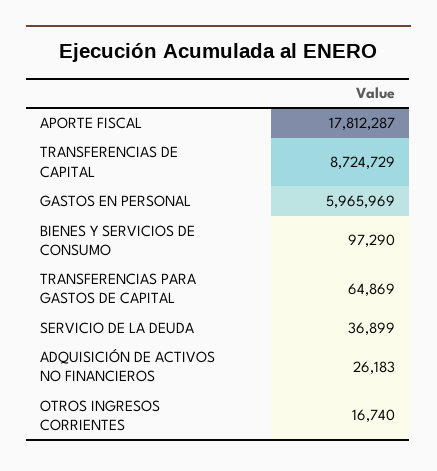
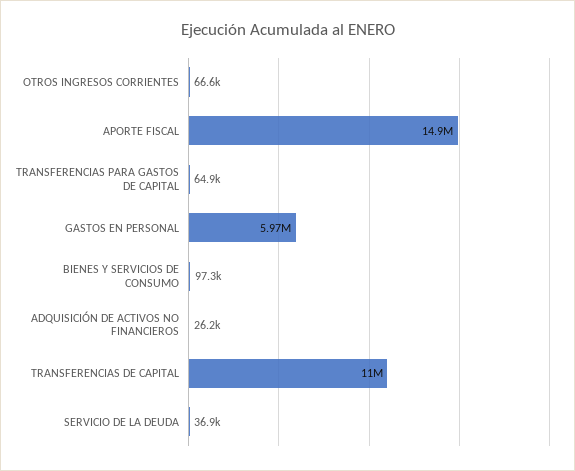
APORTE FISCAL: 17812287 -> 14900000
TRANSFERENCIAS DE CAPITAL: 8724729 -> 11000000
OTROS INGRESOS CORRIENTES: 16740 -> 66600

